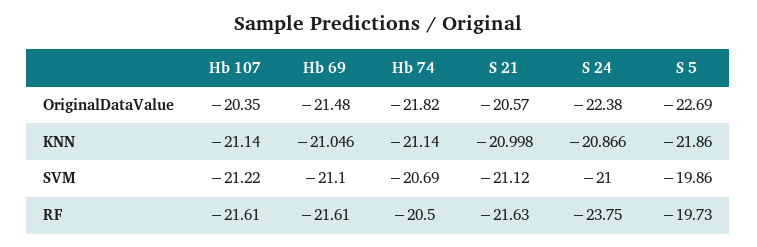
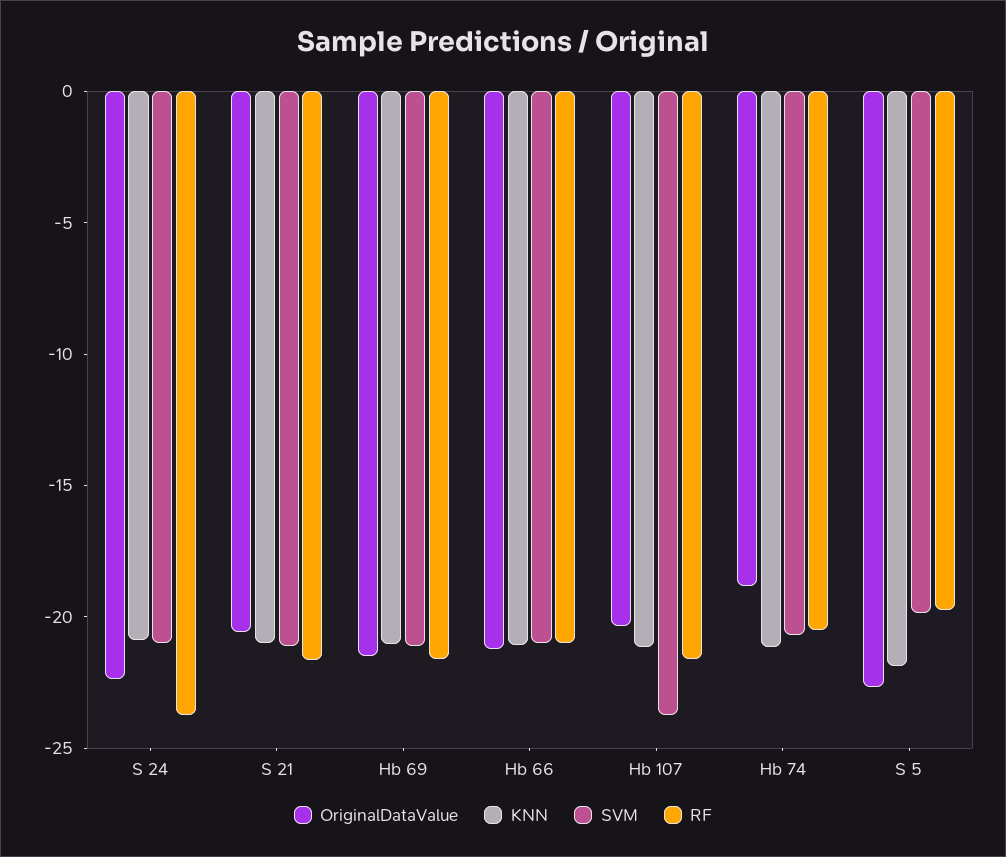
OriginalDataValue, Hb 74: -21.82 -> -19
SVM, Hb 107: -21.22 -> -24
OriginalDataValue, Hb 66: none -> -21
KNN, Hb 66: none -> -21
SVM, Hb 66: none -> -21
RF, Hb 66: none -> -21

